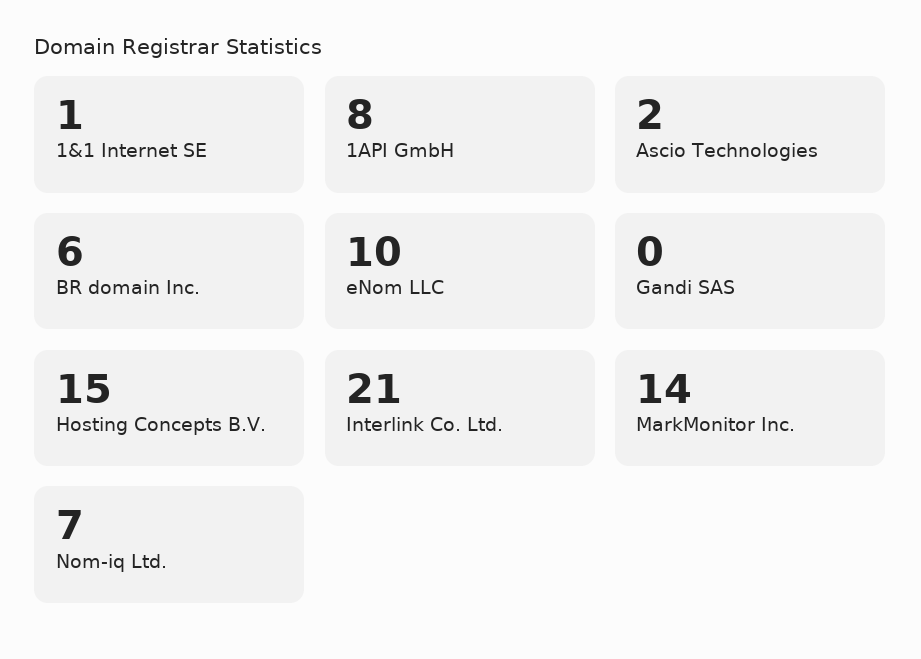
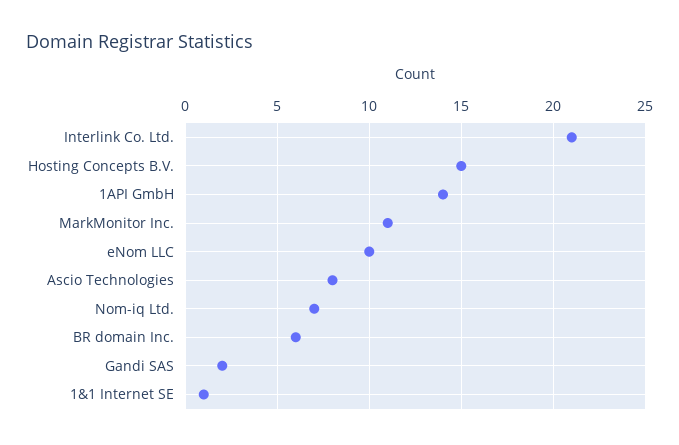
1API GmbH: 8 -> 14
Ascio Technologies: 2 -> 8
Gandi SAS: 0 -> 2
MarkMonitor Inc.: 14 -> 11

